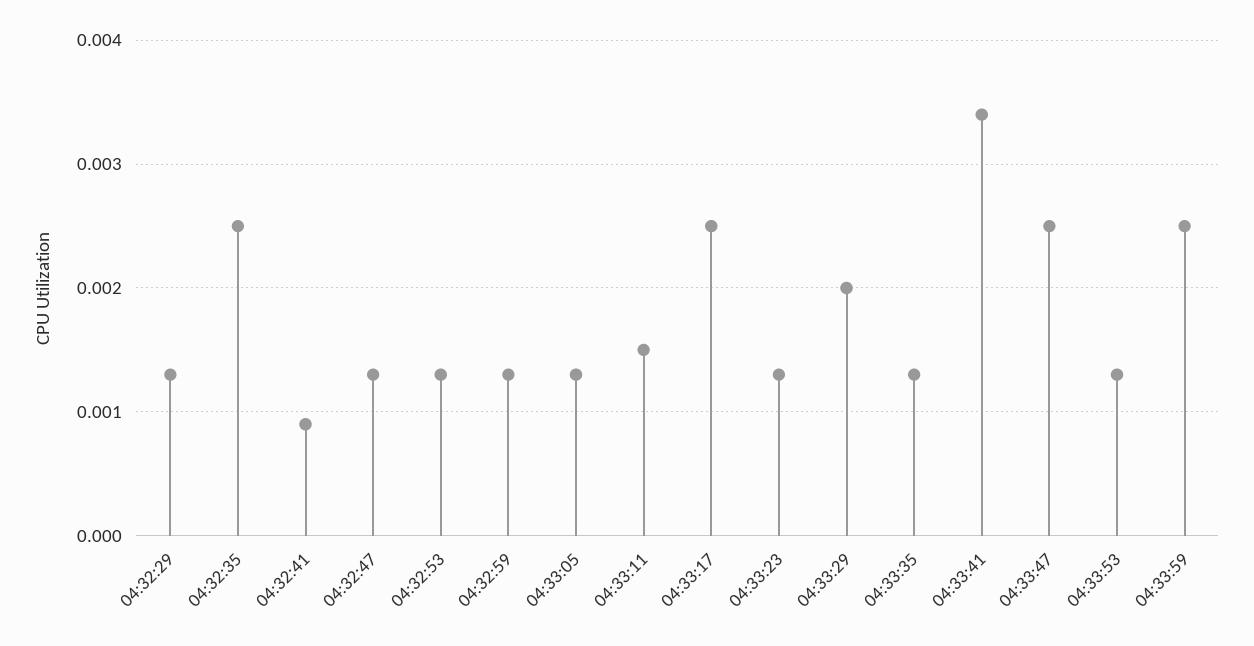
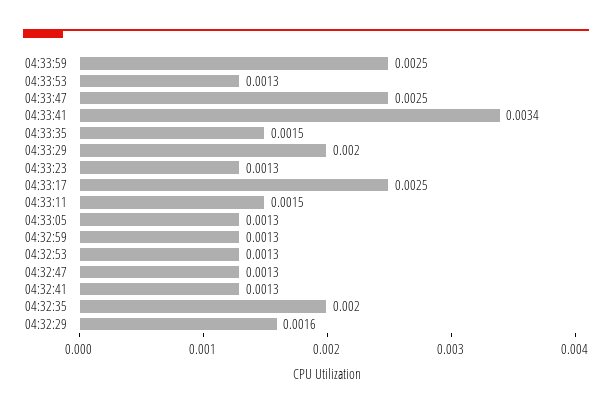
04:32:29: 0.0013 -> 0.0016
04:32:35: 0.0025 -> 0.002
04:32:41: 0.0009 -> 0.0013
04:33:35: 0.0013 -> 0.0015

